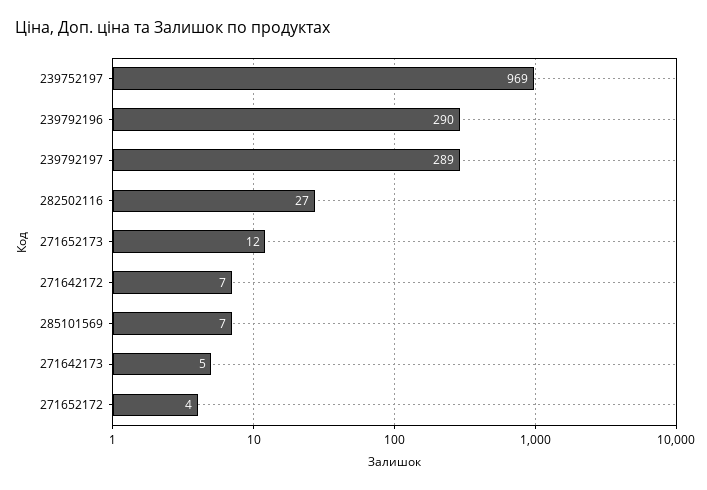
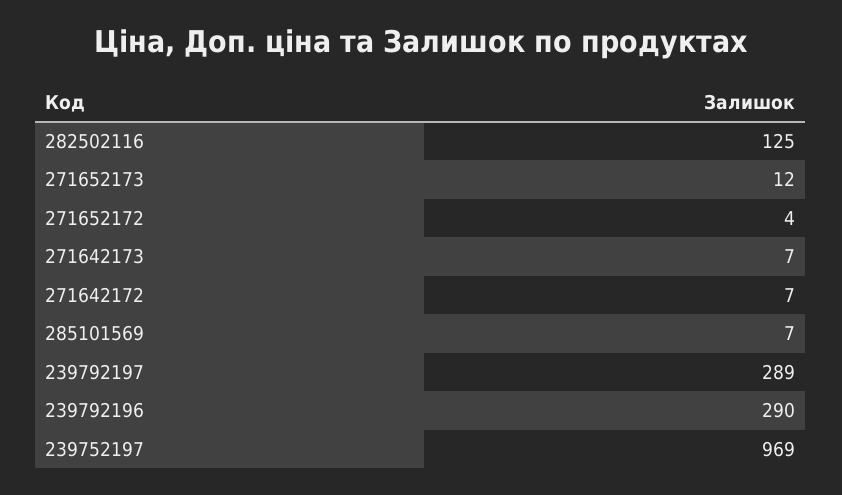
282502116: 27 -> 125
271642173: 5 -> 7

